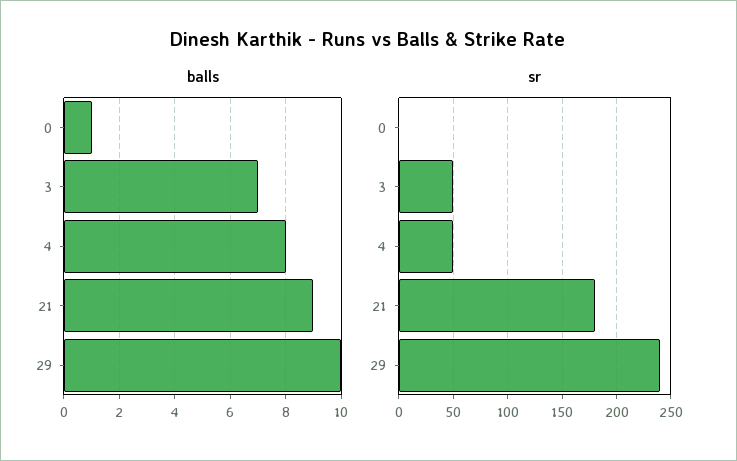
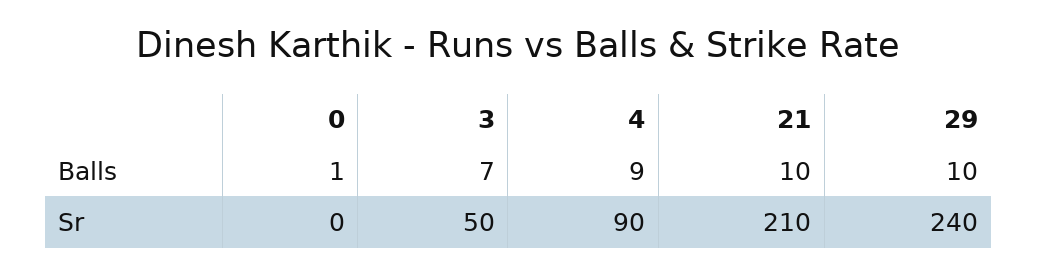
balls, 4: 8 -> 9
balls, 21: 9 -> 10
sr, 4: 50 -> 90
sr, 21: 180 -> 210

